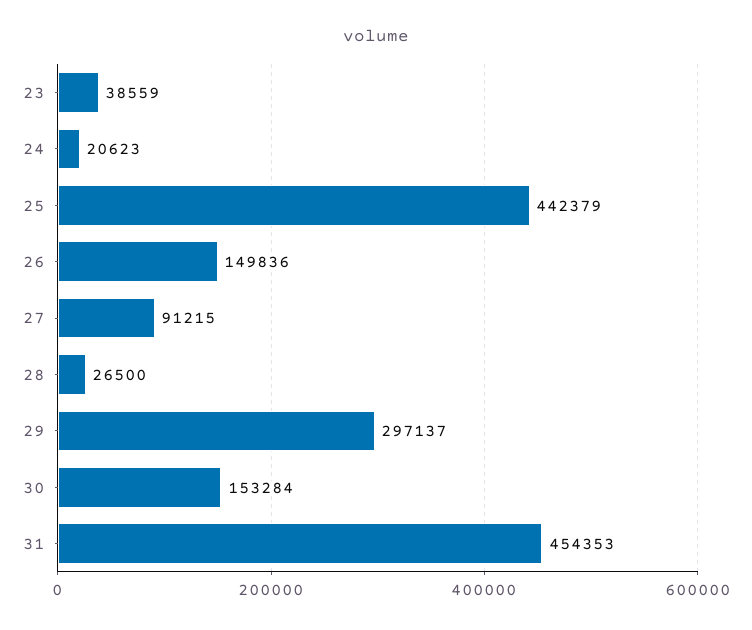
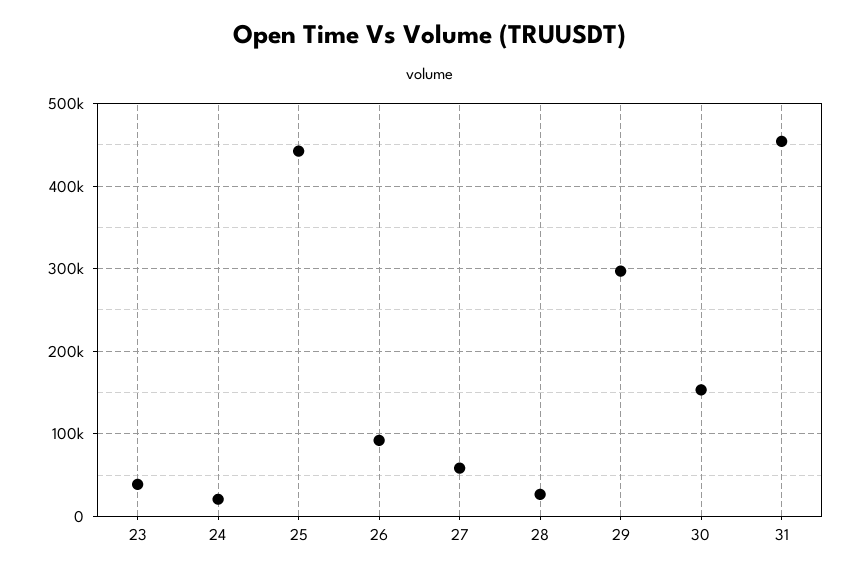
26: 149836 -> 90000
27: 91215 -> 60000

